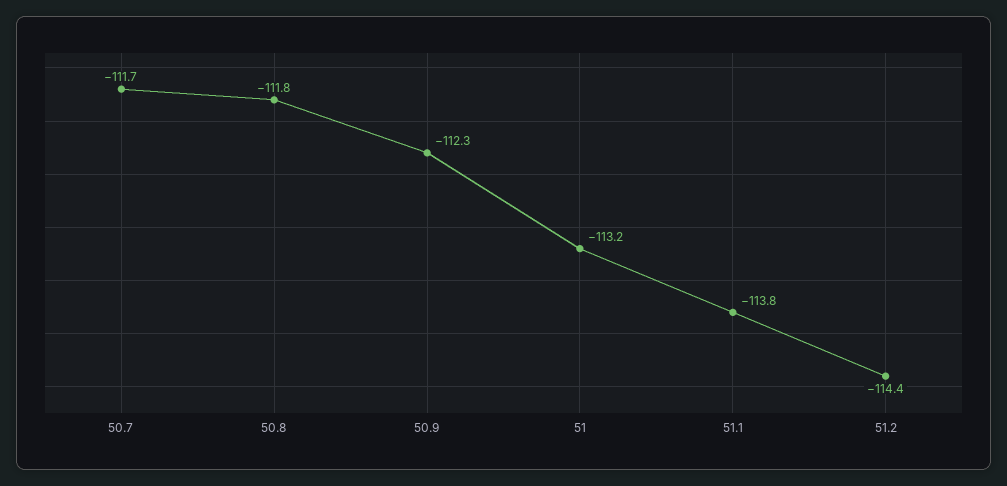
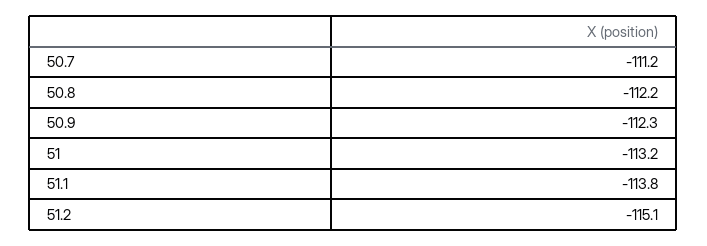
50.7: -111.7 -> -111.2
50.8: -111.8 -> -112.2
51.2: -114.4 -> -115.1

